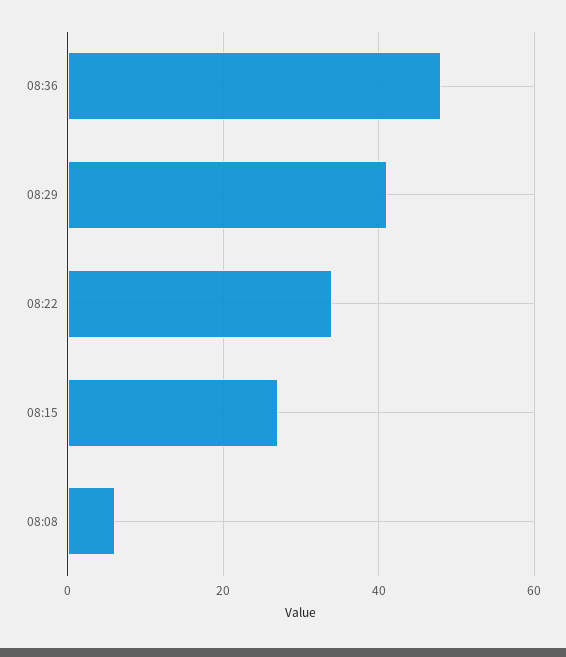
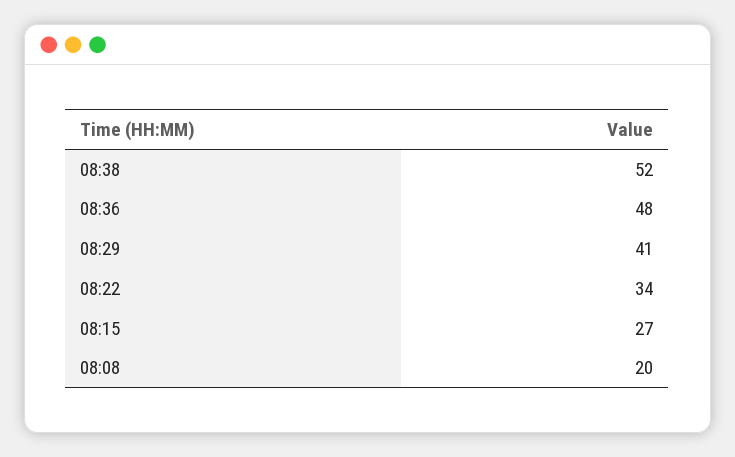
08:08: 5 -> 20
08:38: none -> 52

